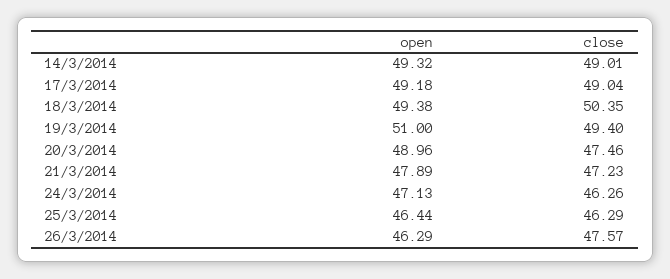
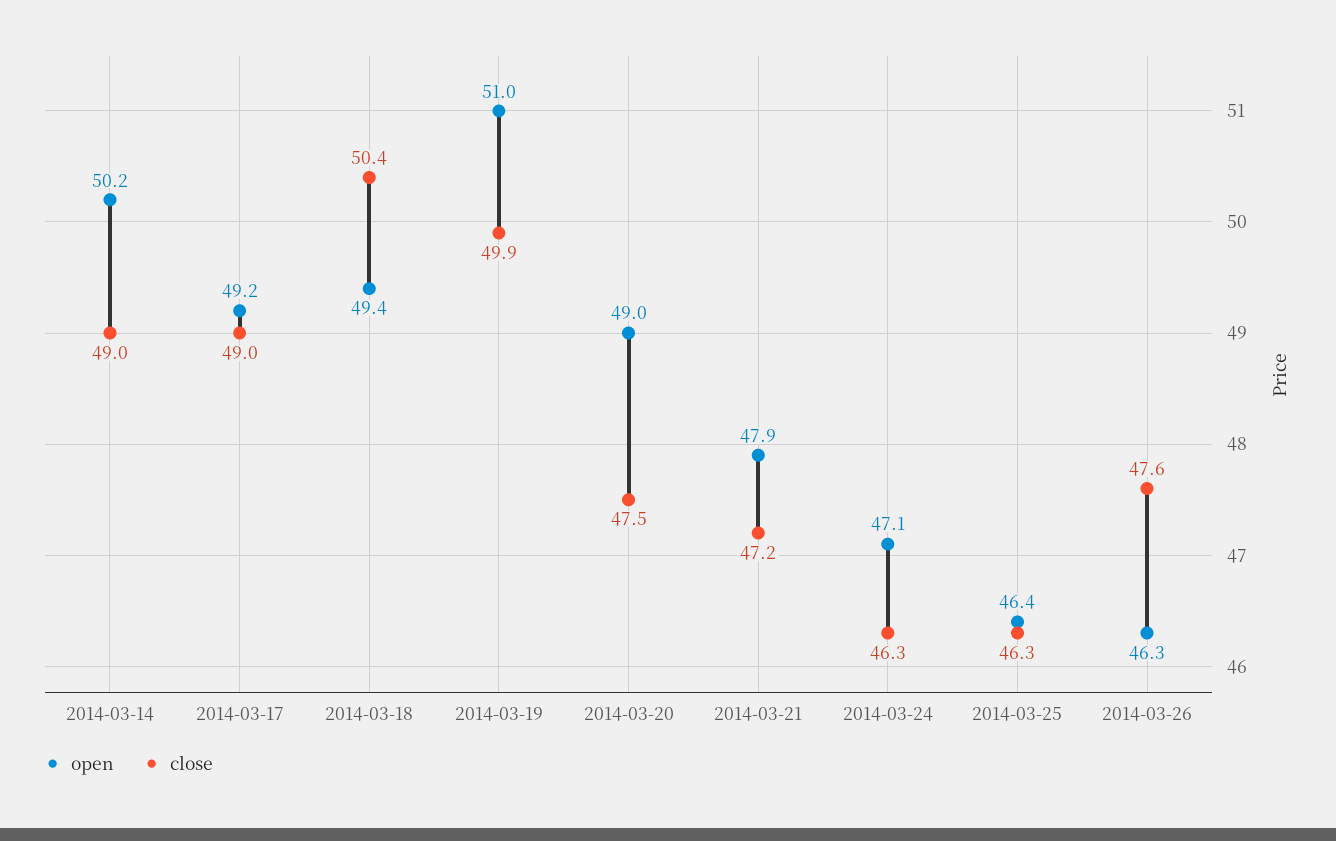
open, 14/3/2014: 49.32 -> 50.2
close, 19/3/2014: 49.4 -> 49.9

